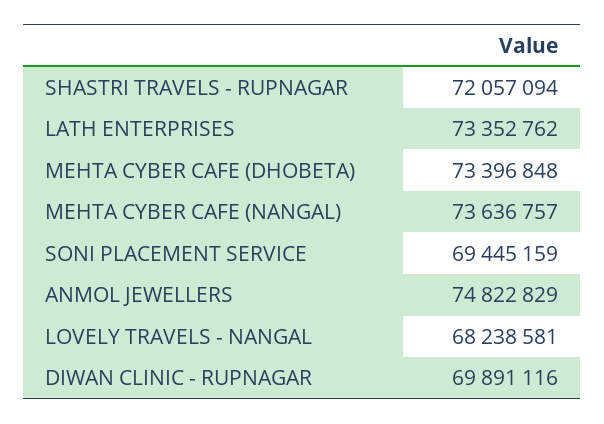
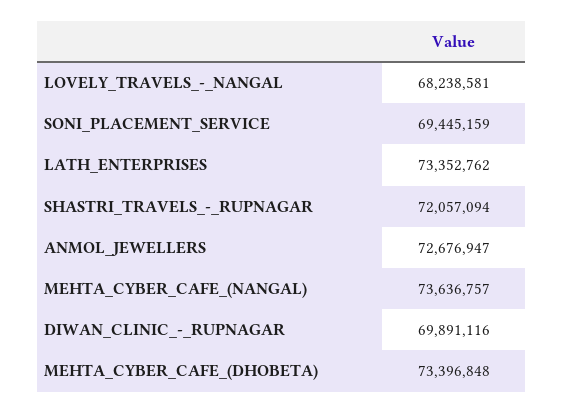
ANMOL JEWELLERS: 74822829 -> 72676947

